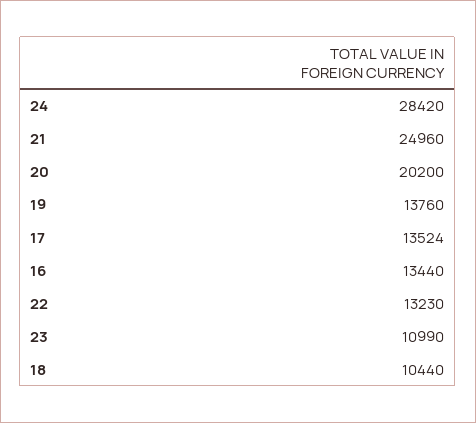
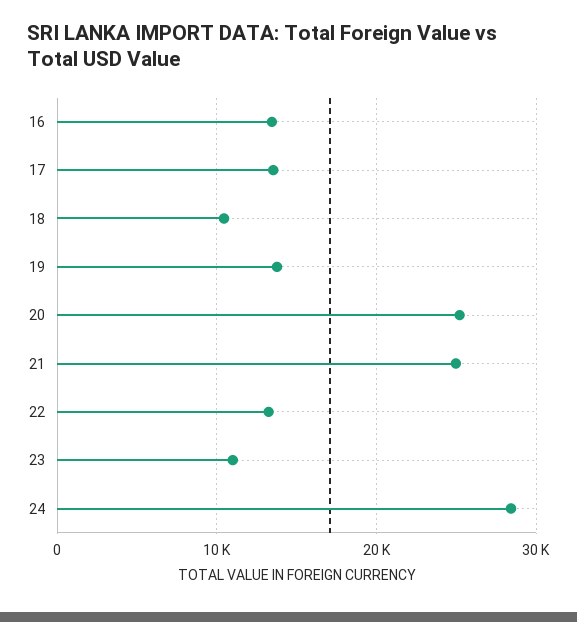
20: 20200 -> 25000

